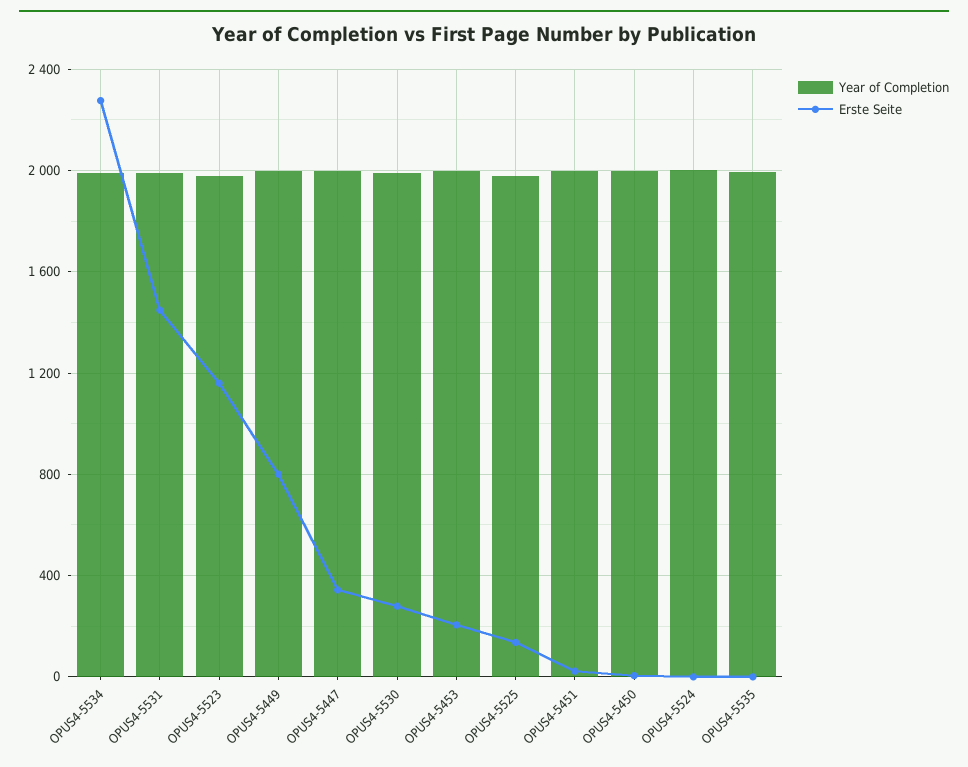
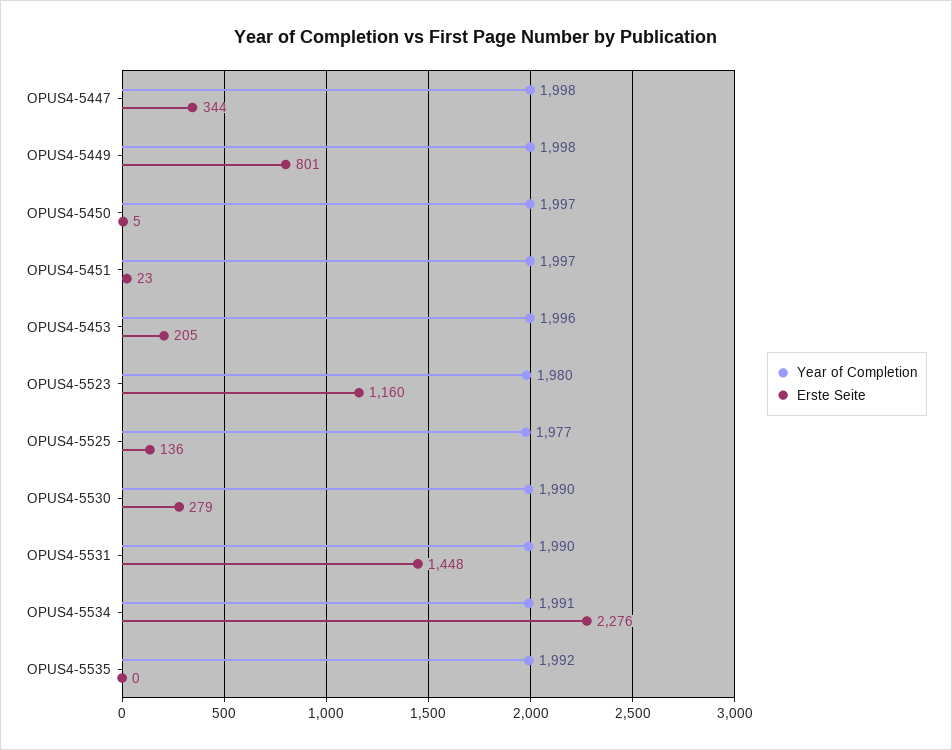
Year of Completion, OPUS4-5524: 2000 -> none
Erste Seite, OPUS4-5524: 0 -> none

